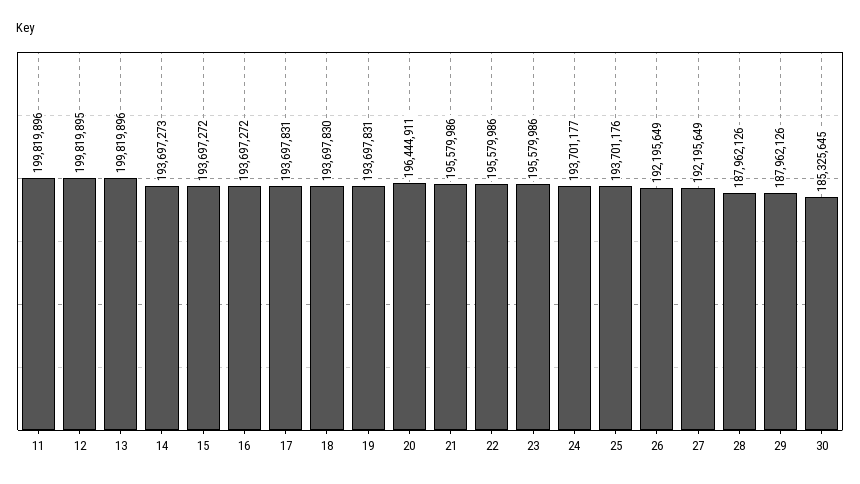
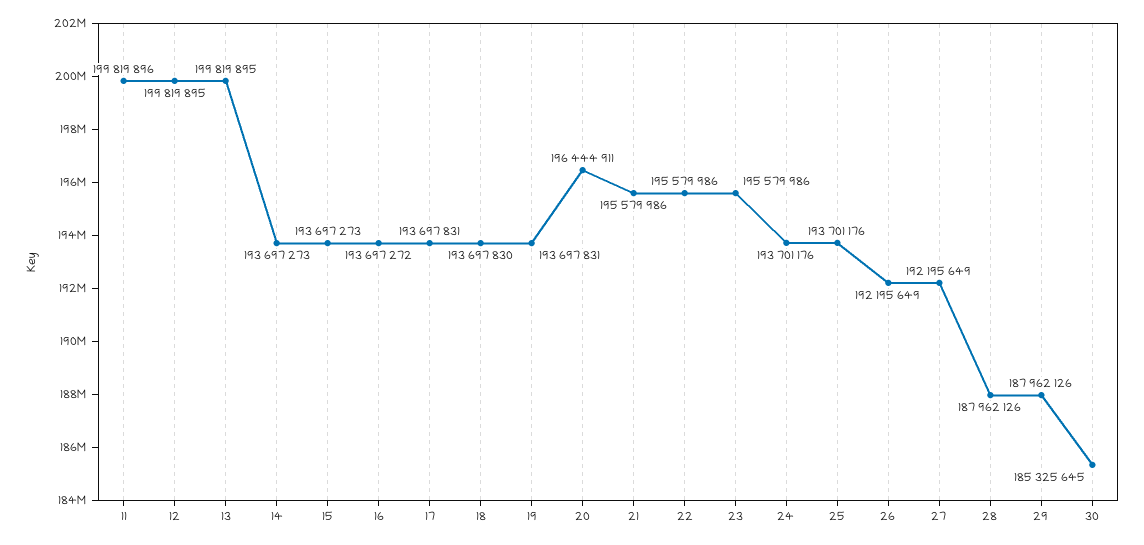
13: 199819896 -> 199819895
15: 193697272 -> 193697273
24: 193701177 -> 193701176

